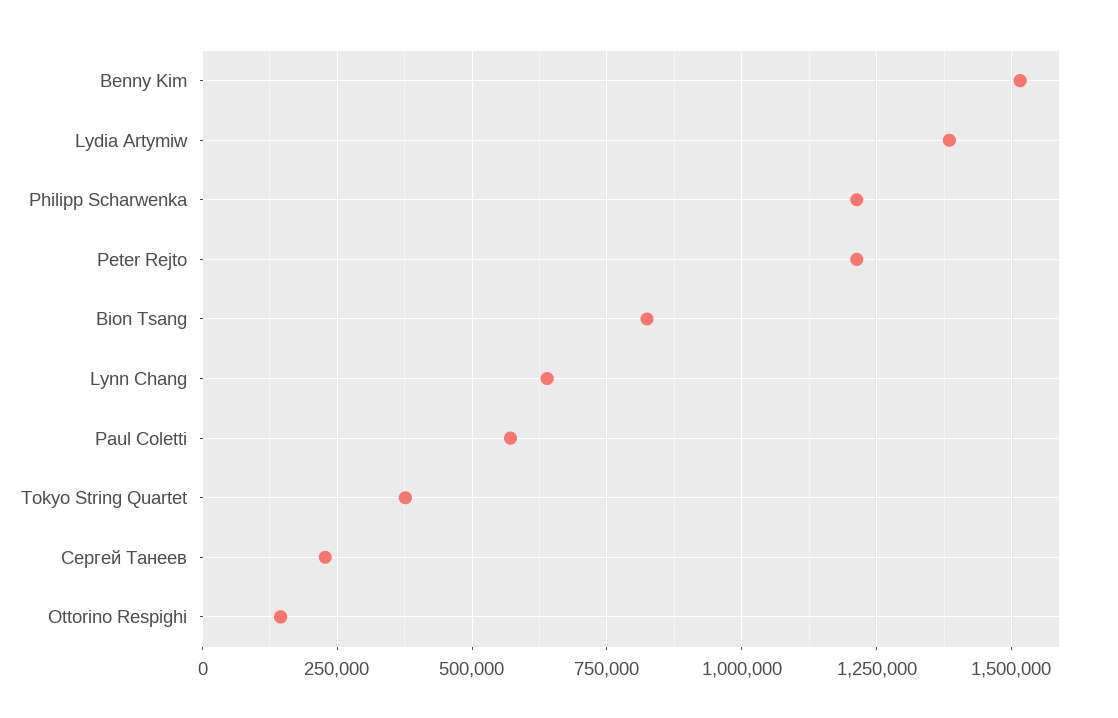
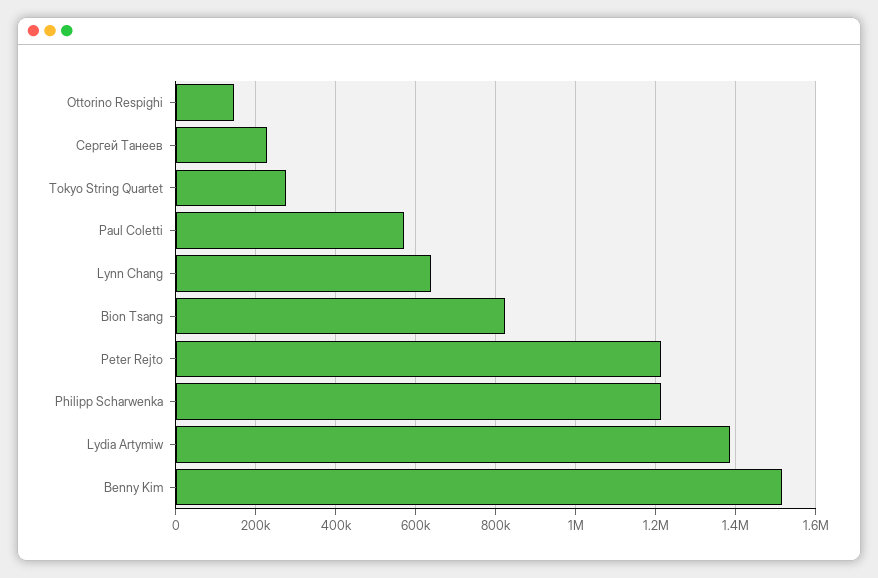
Tokyo String Quartet: 375000 -> 280000

